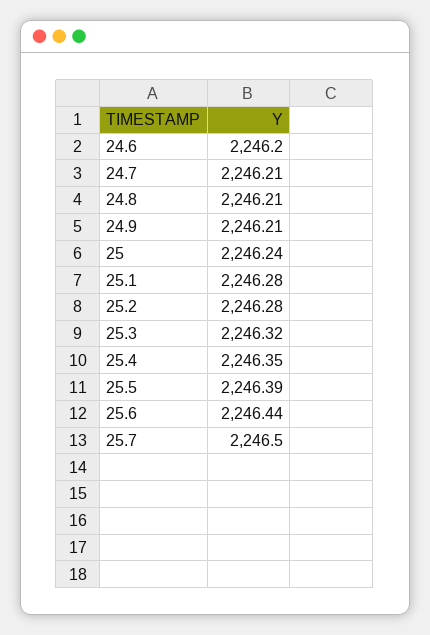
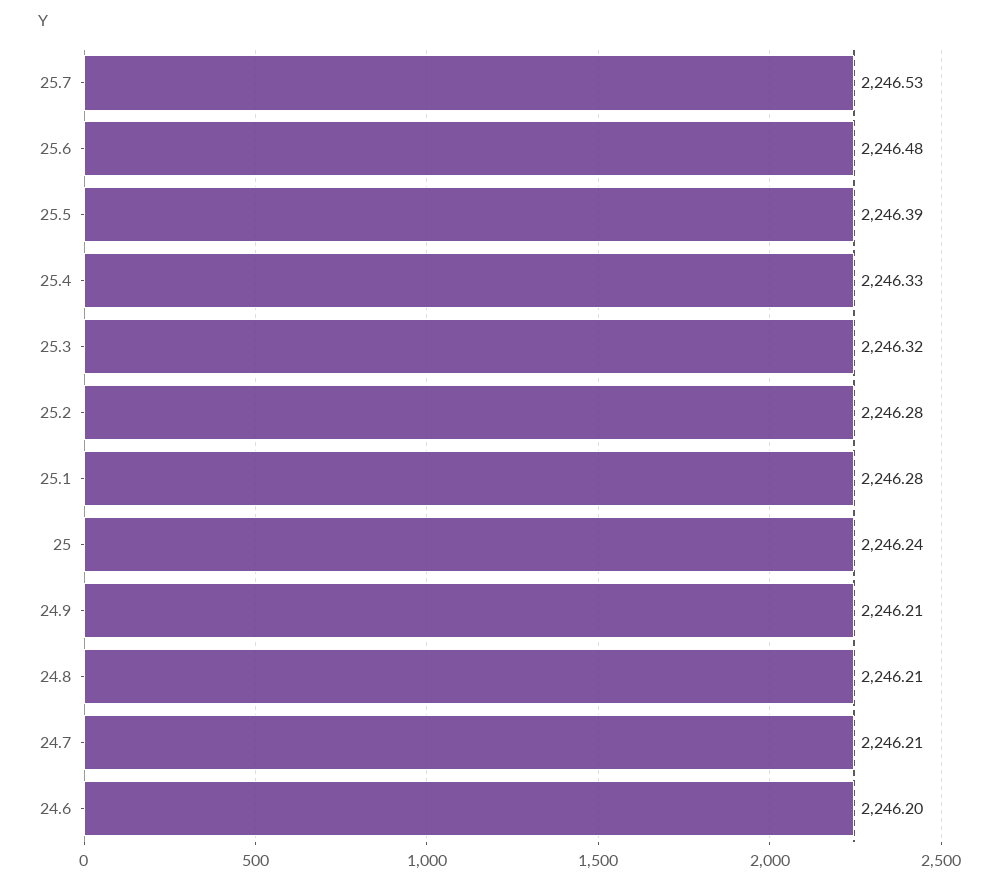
25.4: 2246.35 -> 2246.33
25.6: 2246.44 -> 2246.48
25.7: 2246.5 -> 2246.53

